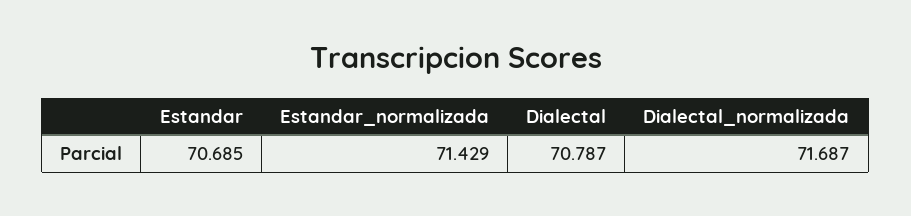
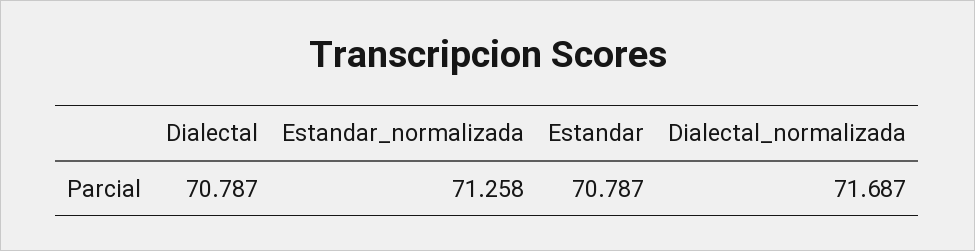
Estandar: 70.685 -> 70.787
Estandar_normalizada: 71.429 -> 71.258

